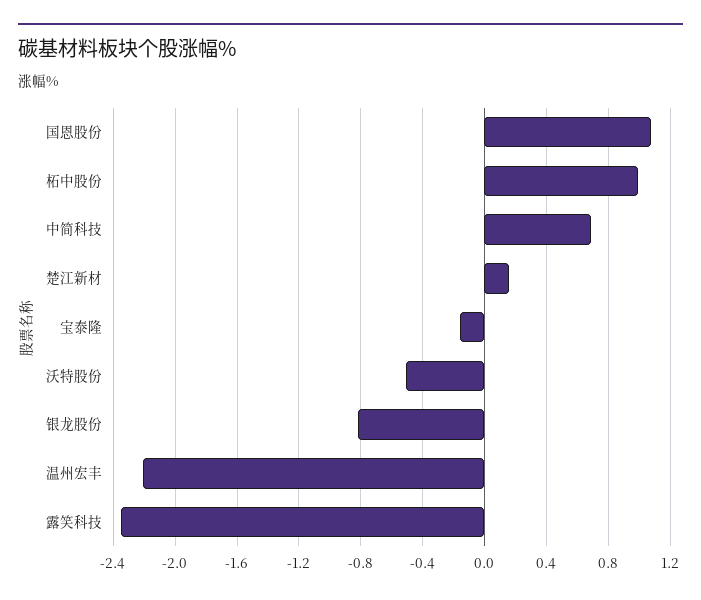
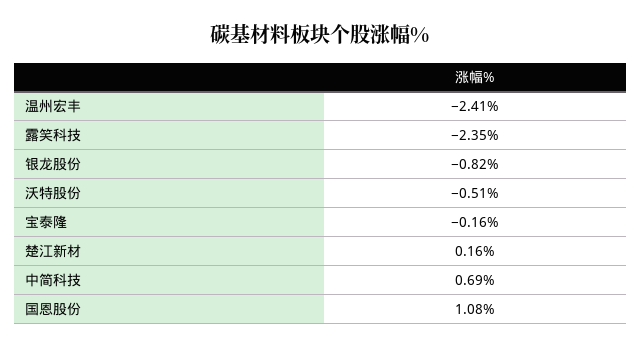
柘中股份: 1 -> none
温州宏丰: -2.2 -> -2.41

